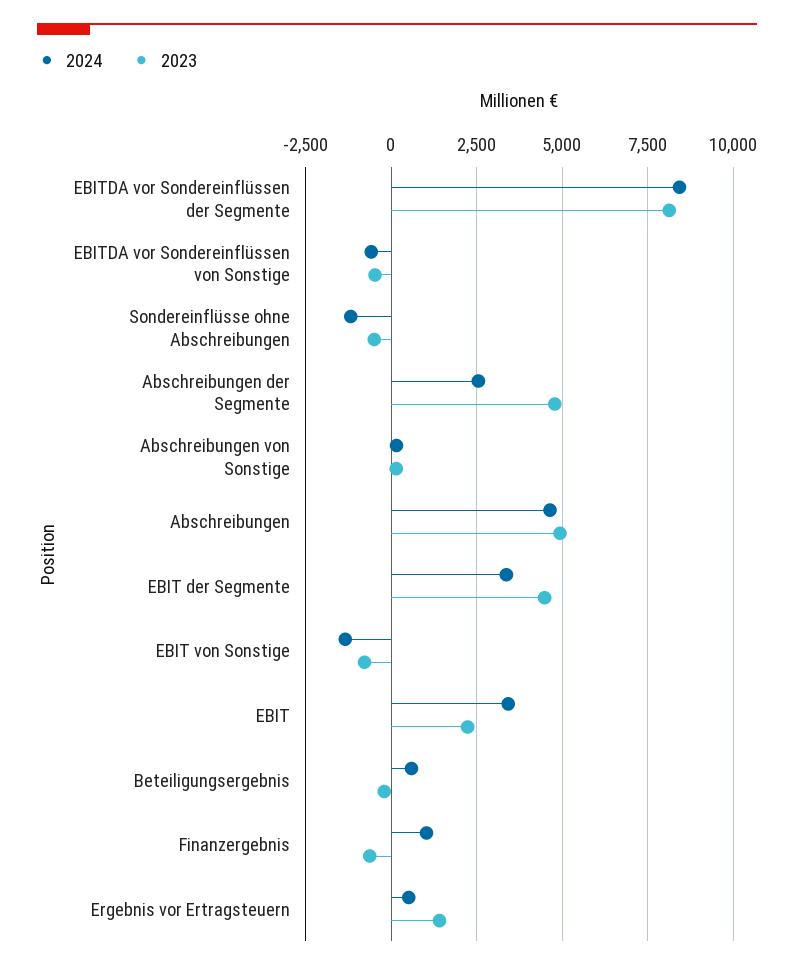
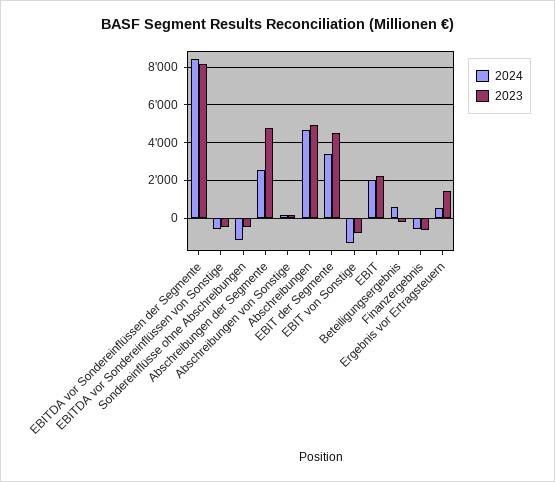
2024, EBIT: 3500 -> 2000
2024, Finanzergebnis: 1000 -> -500

